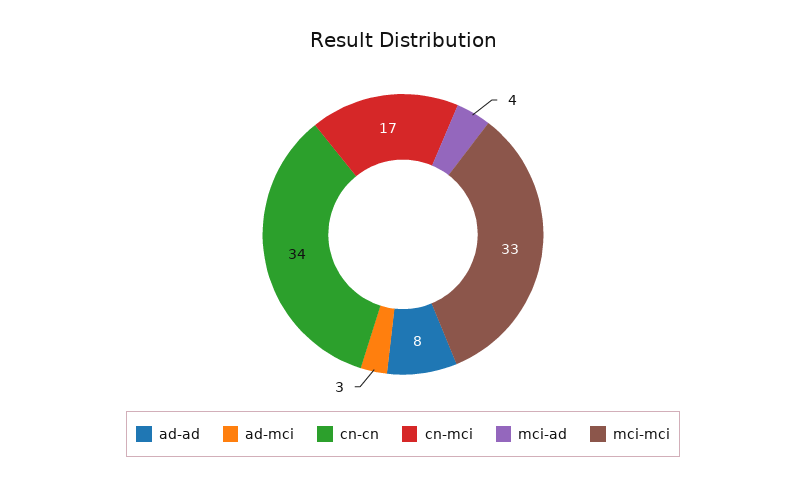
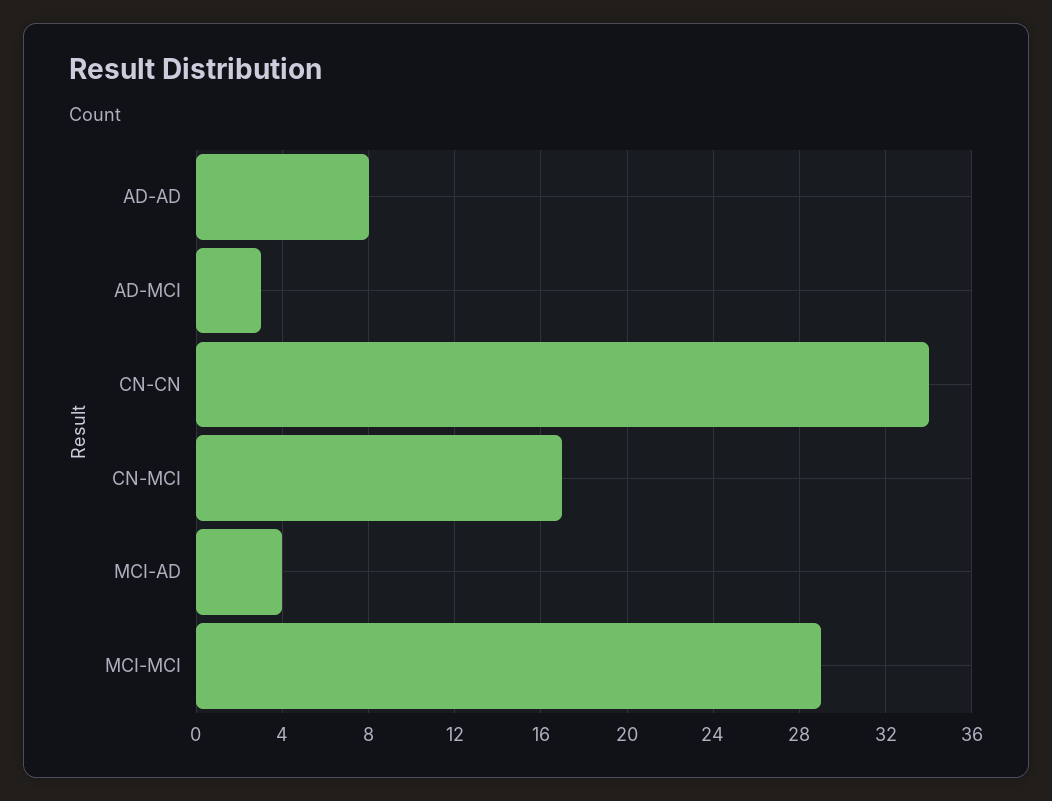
mci-mci: 33 -> 29

